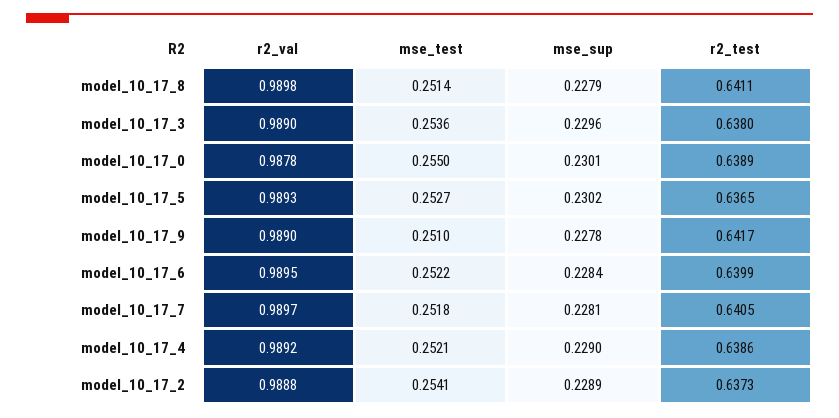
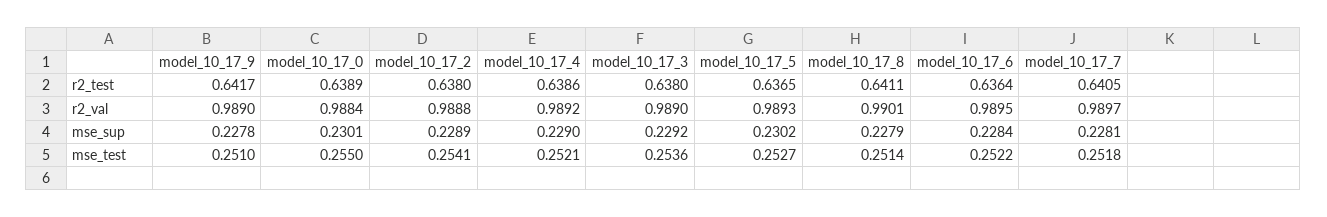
r2_val, model_10_17_8: 0.9898 -> 0.9901
mse_sup, model_10_17_3: 0.2296 -> 0.2292
r2_val, model_10_17_0: 0.9878 -> 0.9884
r2_test, model_10_17_6: 0.6399 -> 0.6364
r2_test, model_10_17_2: 0.6373 -> 0.638

